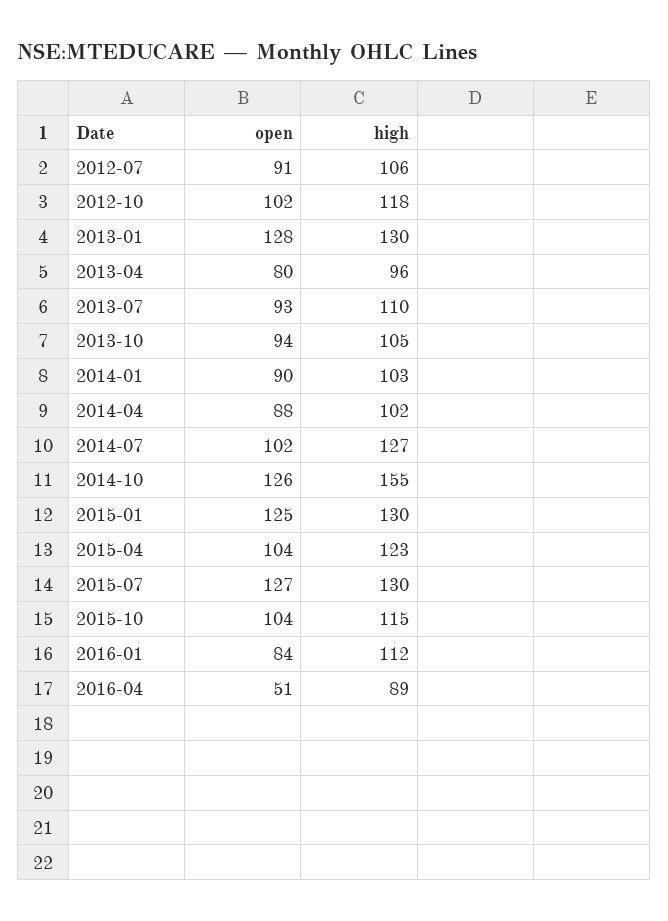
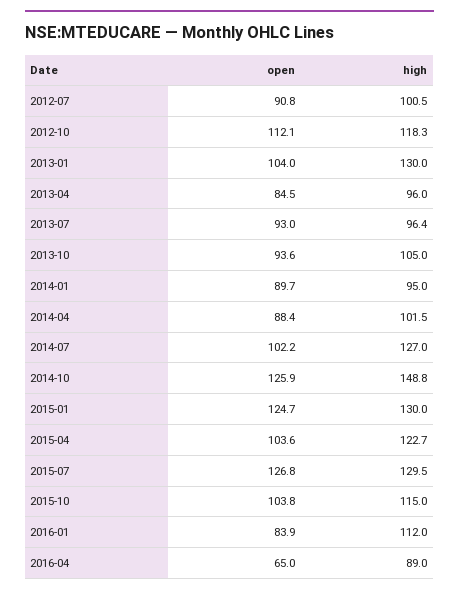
high, 2012-07: 106 -> 100.5
open, 2012-10: 102 -> 112.1
open, 2013-01: 128 -> 104
open, 2013-04: 80 -> 84.5
high, 2013-07: 110 -> 96.4
high, 2014-01: 103 -> 95
high, 2014-10: 155 -> 148.8
open, 2016-04: 51 -> 65

